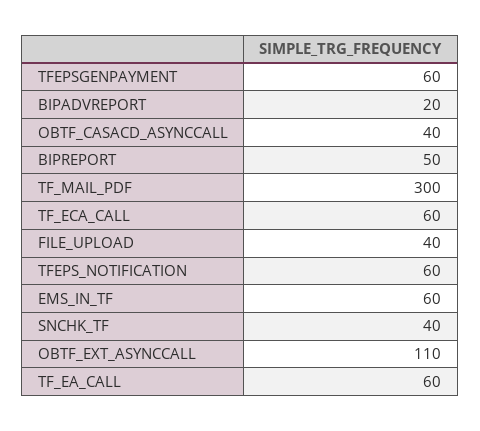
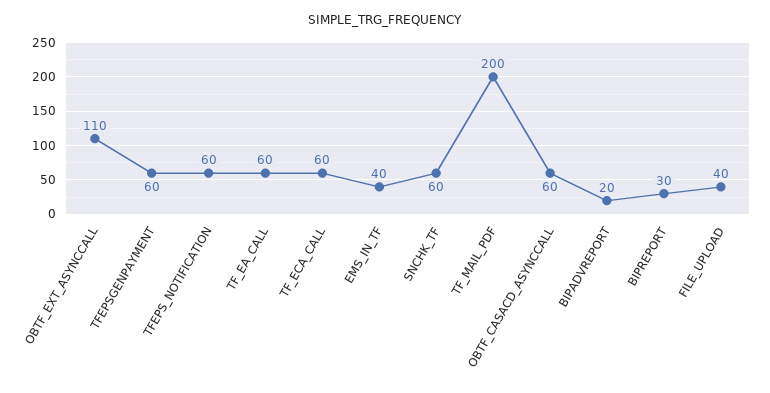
OBTF_CASACD_ASYNCCALL: 40 -> 60
BIPREPORT: 50 -> 30
TF_MAIL_PDF: 300 -> 200
EMS_IN_TF: 60 -> 40
SNCHK_TF: 40 -> 60

